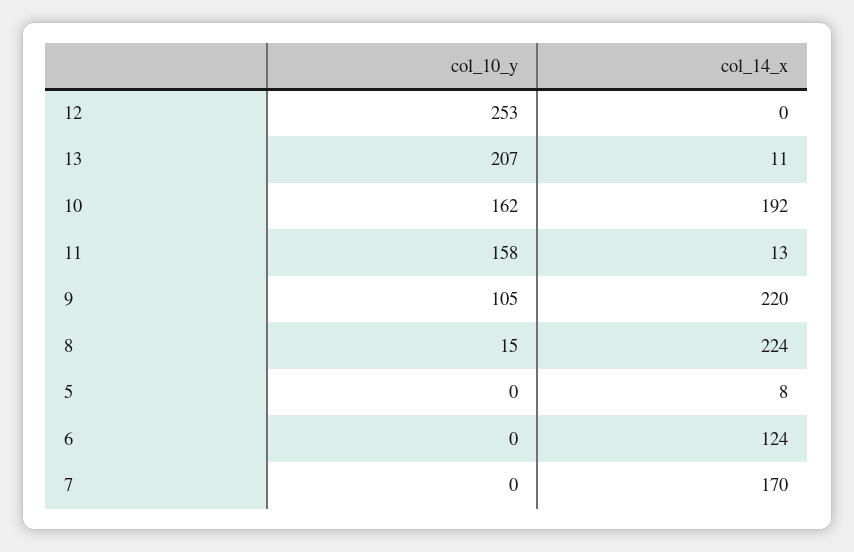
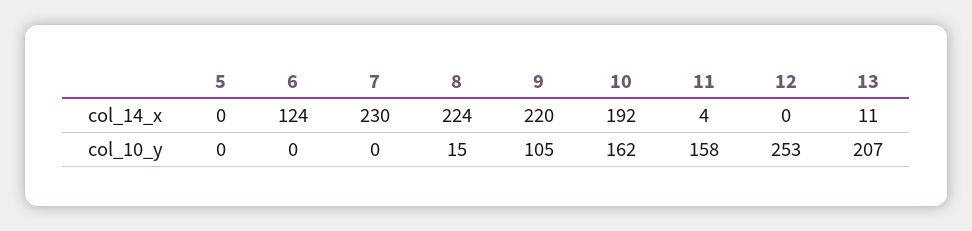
col_14_x, 11: 13 -> 4
col_14_x, 5: 8 -> 0
col_14_x, 7: 170 -> 230

